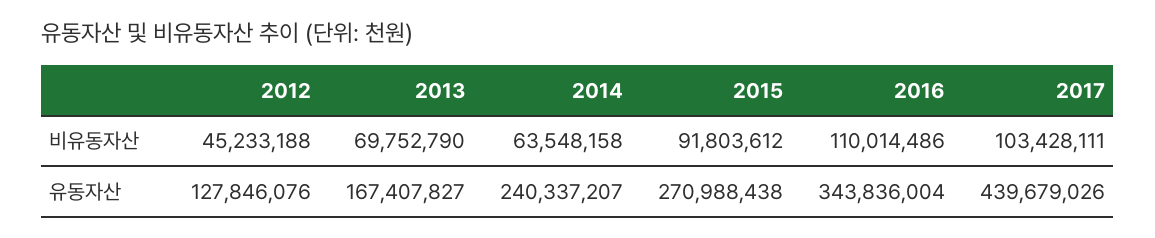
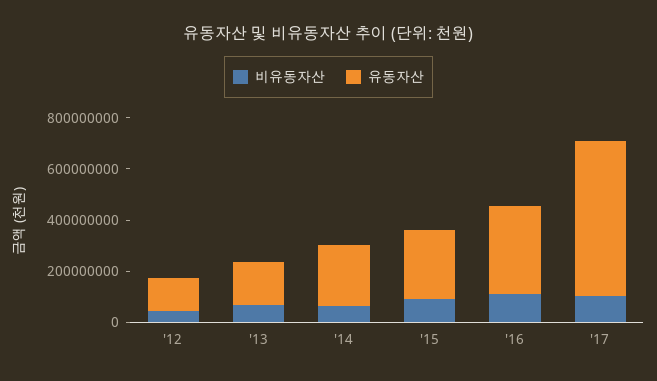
유동자산, 2017: 439679026 -> 600000000

